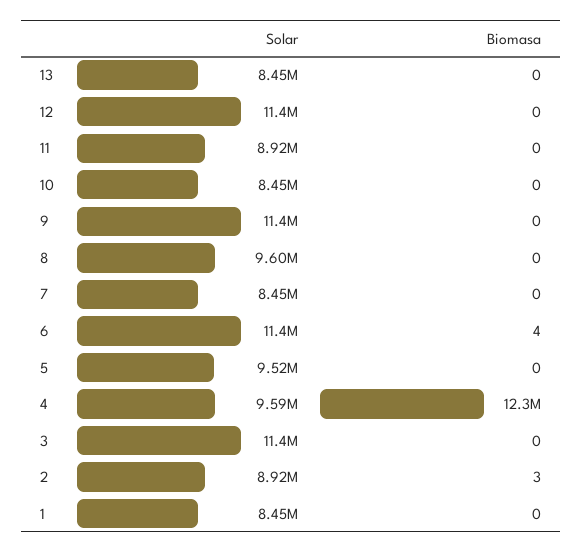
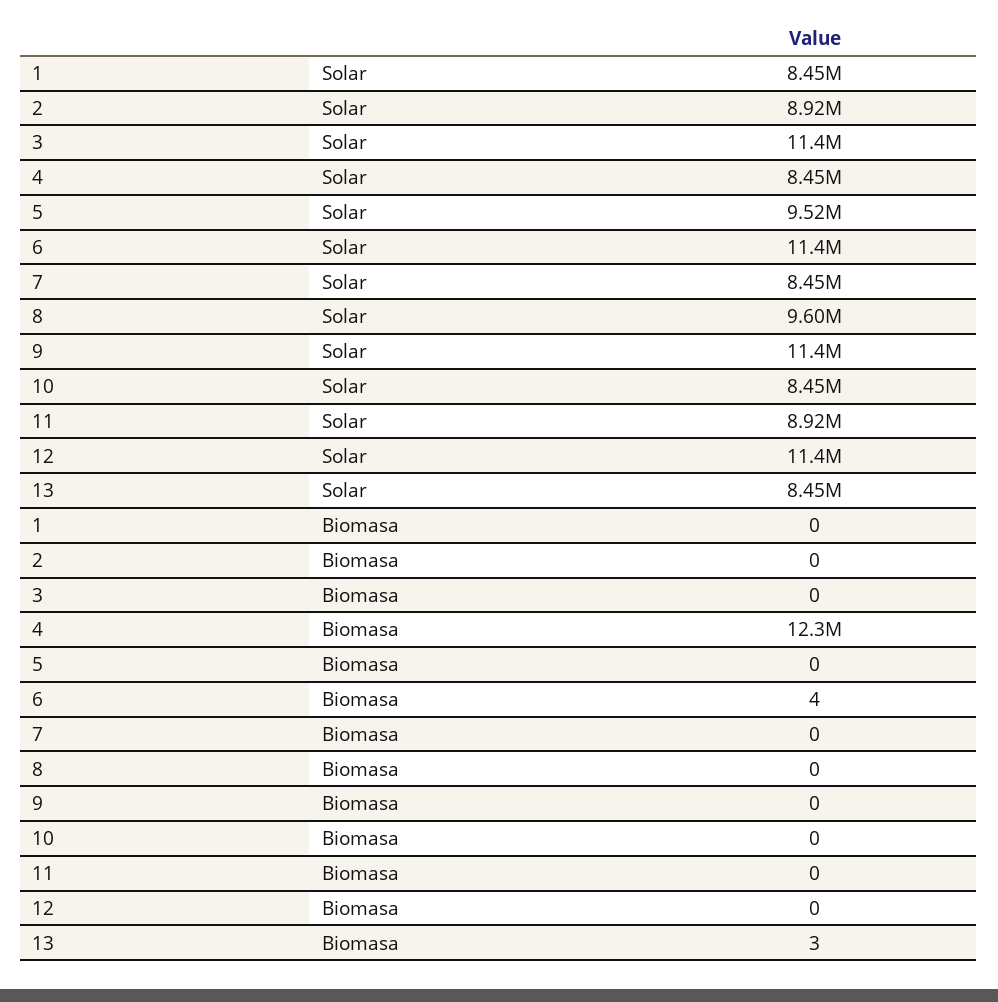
Biomasa, 13: 0 -> 3
Solar, 4: 9590000 -> 8450000
Biomasa, 2: 3 -> 0

